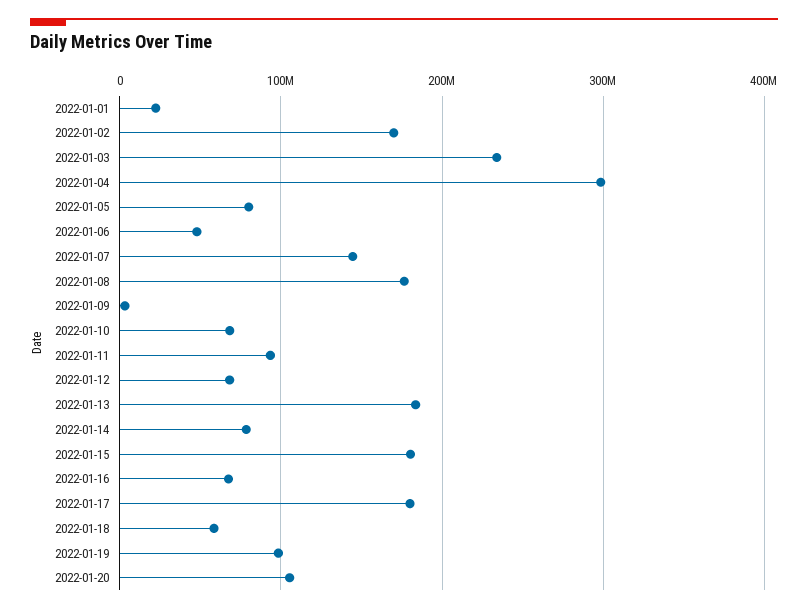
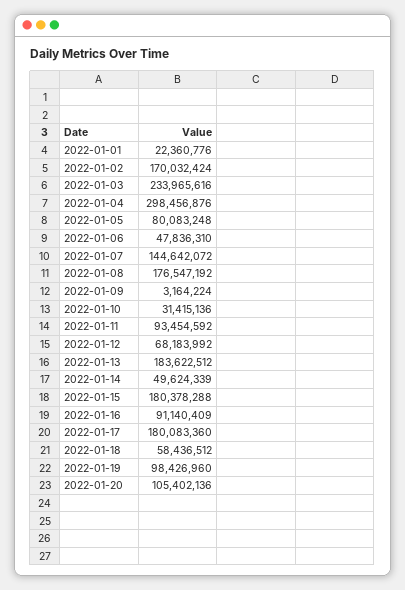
2022-01-10: 70000000 -> 31415136
2022-01-14: 80000000 -> 49624339
2022-01-16: 70000000 -> 91140409

